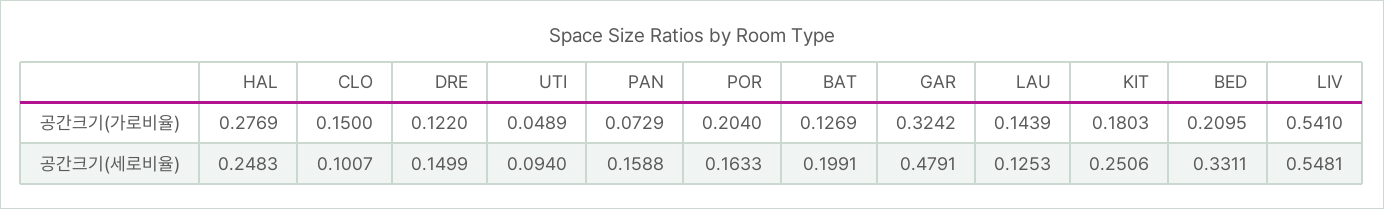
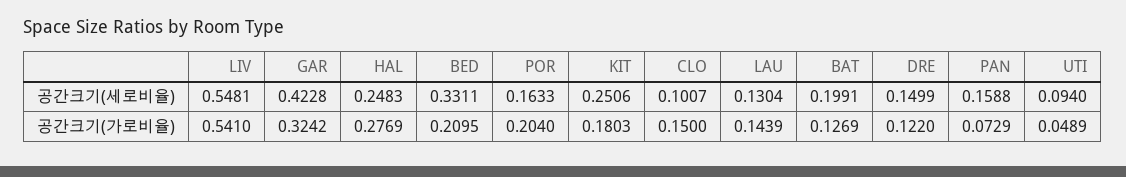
GAR, 공간크기(세로비율): 0.4791 -> 0.4228
LAU, 공간크기(세로비율): 0.1253 -> 0.1304

